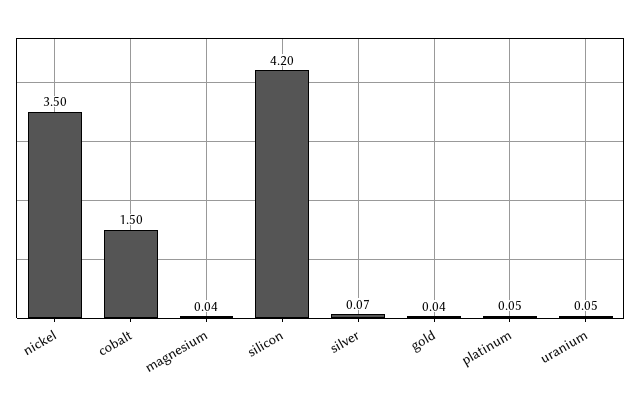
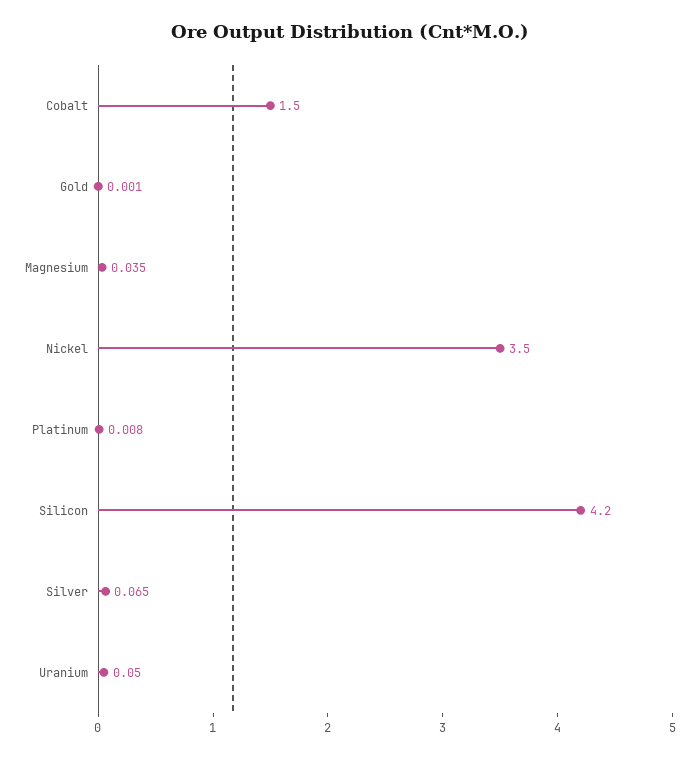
gold: 0.04 -> 0.001
platinum: 0.05 -> 0.008

